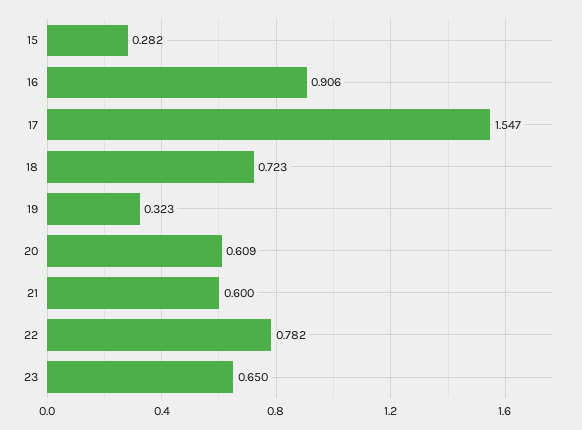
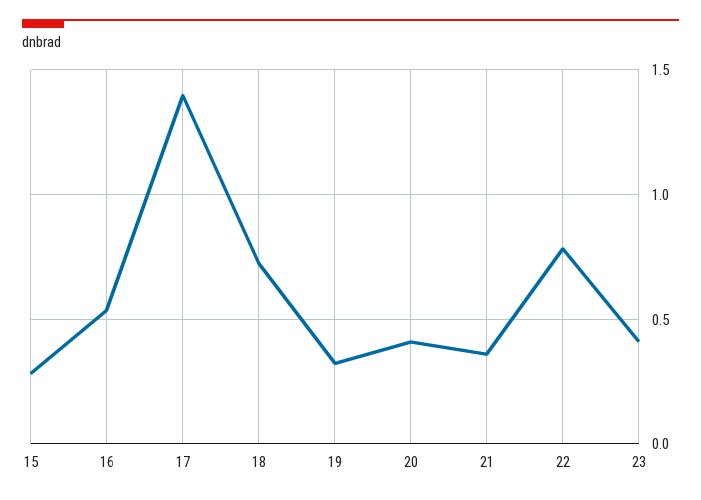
16: 0.906 -> 0.55
17: 1.547 -> 1.4
20: 0.609 -> 0.4
21: 0.6 -> 0.35
23: 0.65 -> 0.4

